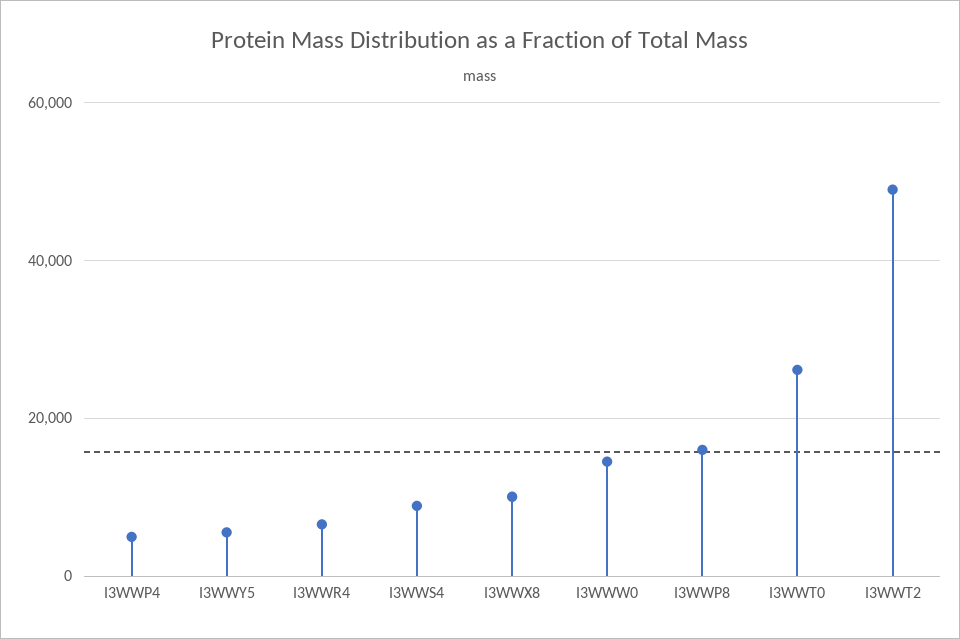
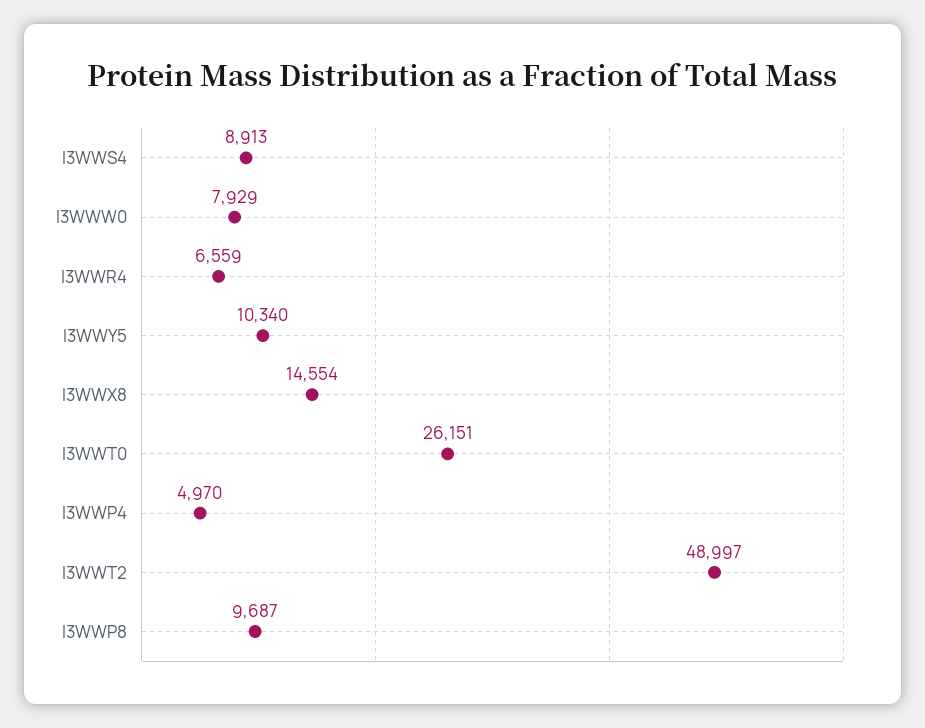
I3WWY5: 6000 -> 10340
I3WWX8: 10000 -> 14554
I3WWW0: 14000 -> 7929
I3WWP8: 16000 -> 9687

